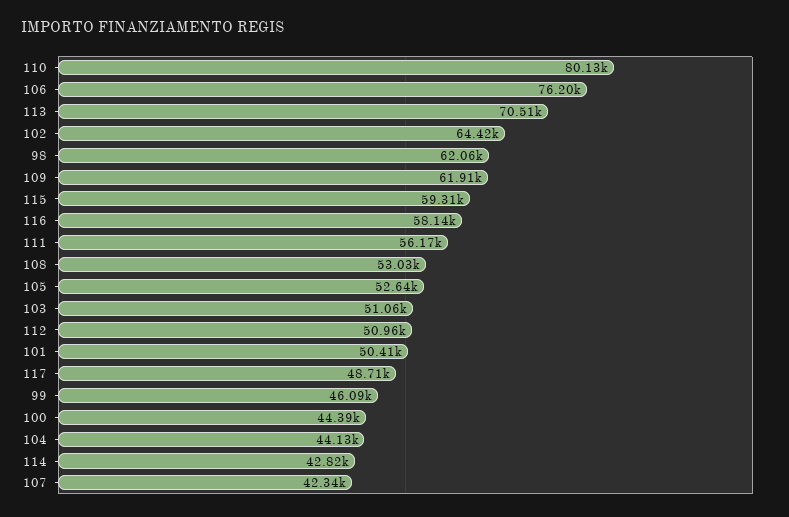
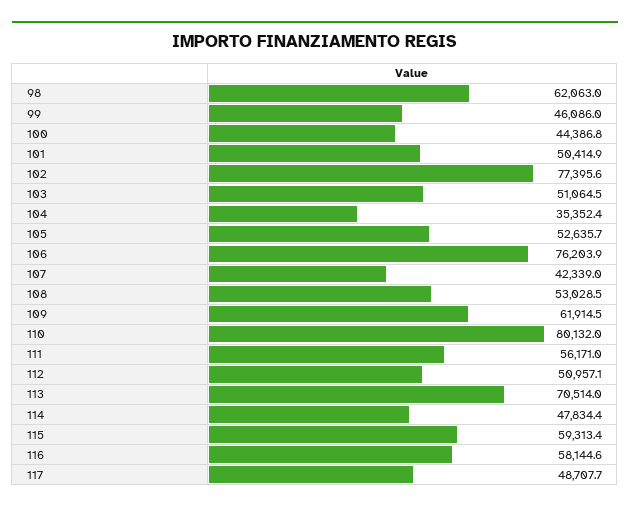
102: 64420 -> 77395.6
104: 44130 -> 35352.4
114: 42820 -> 47834.4

